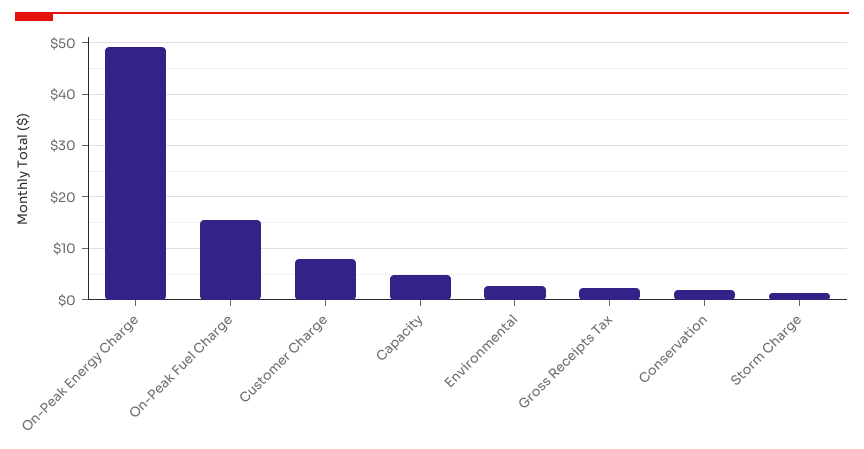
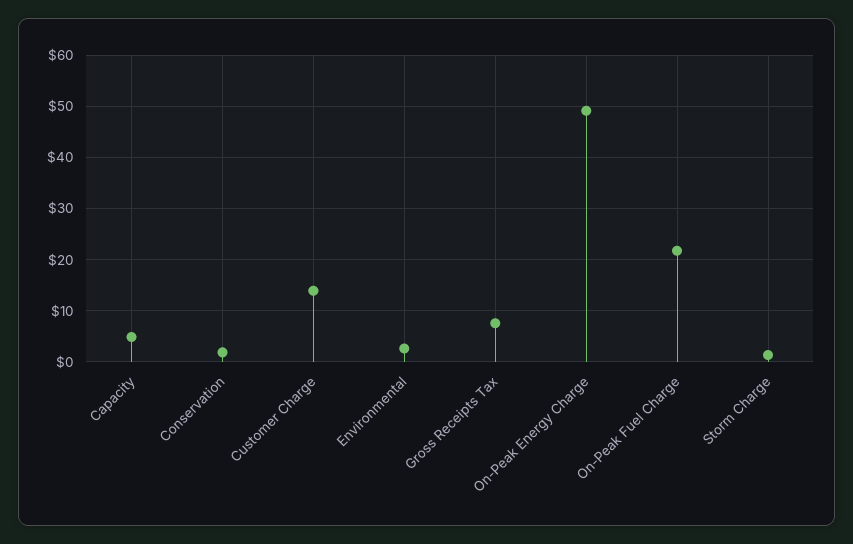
On-Peak Fuel Charge: 16 -> 22
Customer Charge: 8 -> 14
Gross Receipts Tax: 2 -> 8

